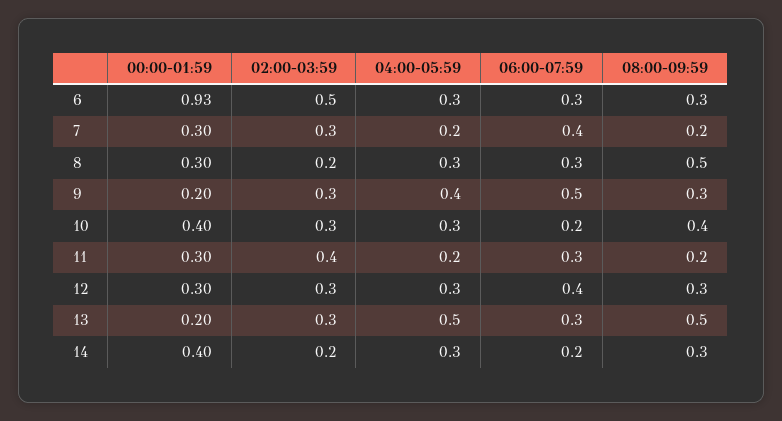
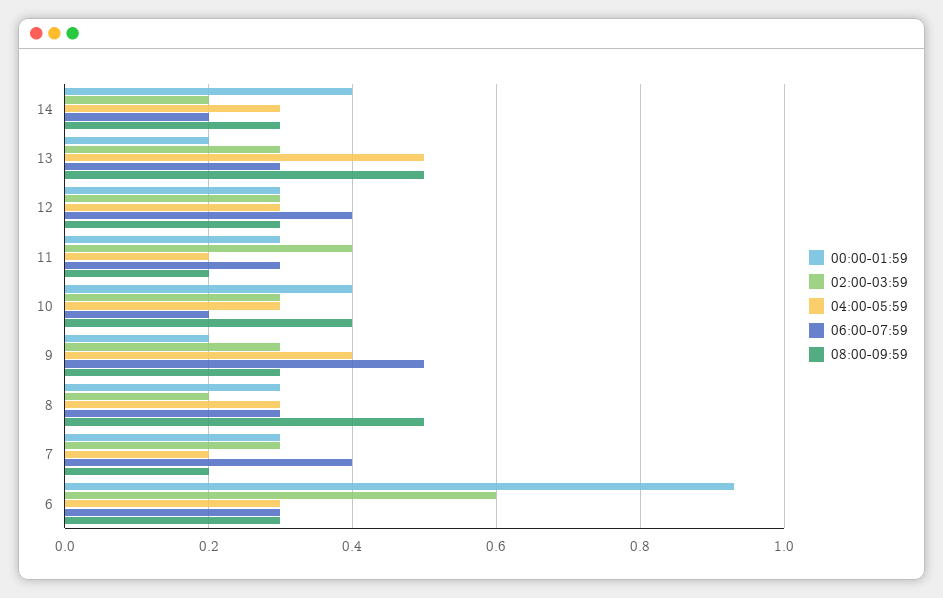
02:00-03:59, 6: 0.5 -> 0.6

